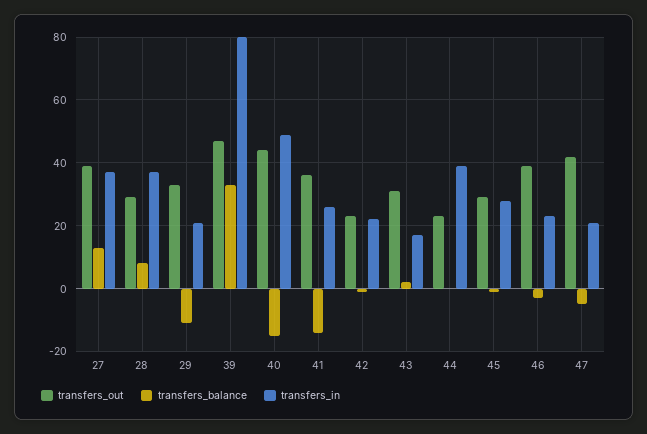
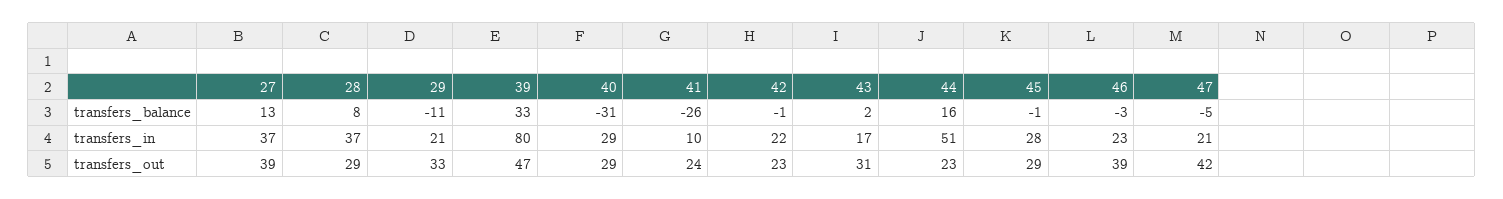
transfers_out, 40: 45 -> 29
transfers_balance, 40: -15 -> -31
transfers_in, 40: 50 -> 29
transfers_out, 41: 35 -> 24
transfers_balance, 41: -15 -> -26
transfers_in, 41: 25 -> 10
transfers_balance, 44: 0 -> 16
transfers_in, 44: 40 -> 51

